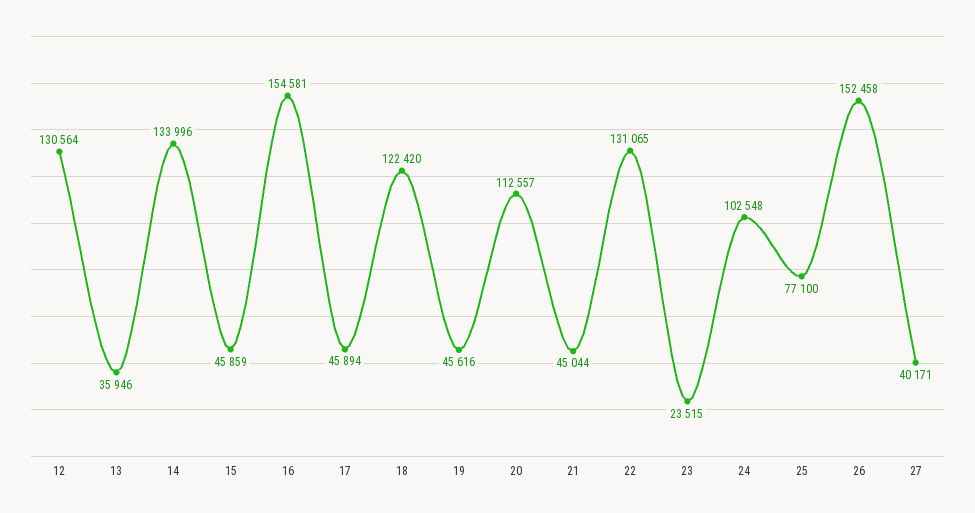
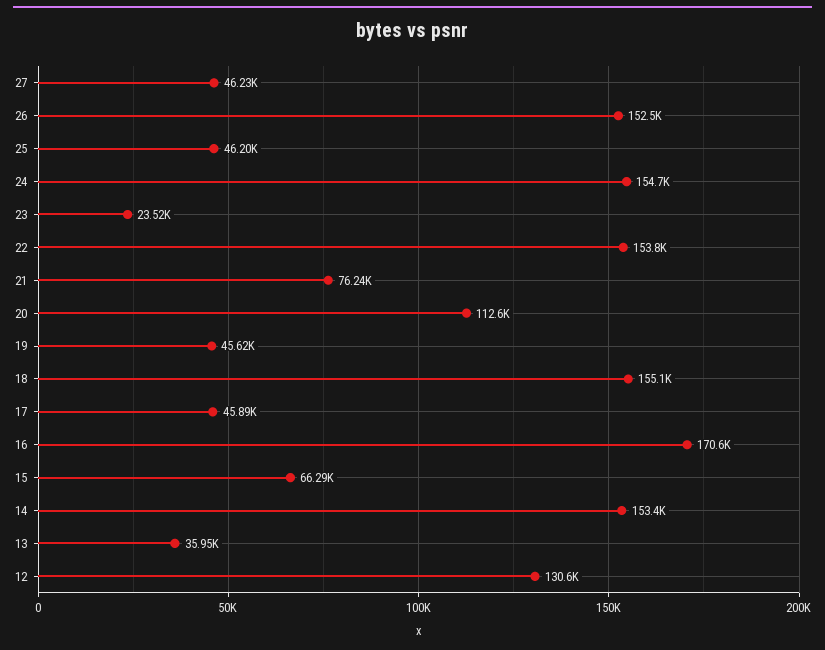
14: 133996 -> 153400
15: 45859 -> 66290
16: 154581 -> 170600
18: 122420 -> 155100
21: 45044 -> 76240
22: 131065 -> 153800
24: 102548 -> 154700
25: 77100 -> 46200
27: 40171 -> 46230

